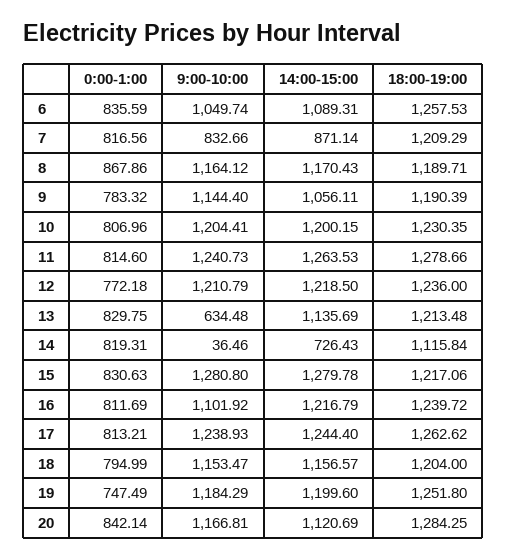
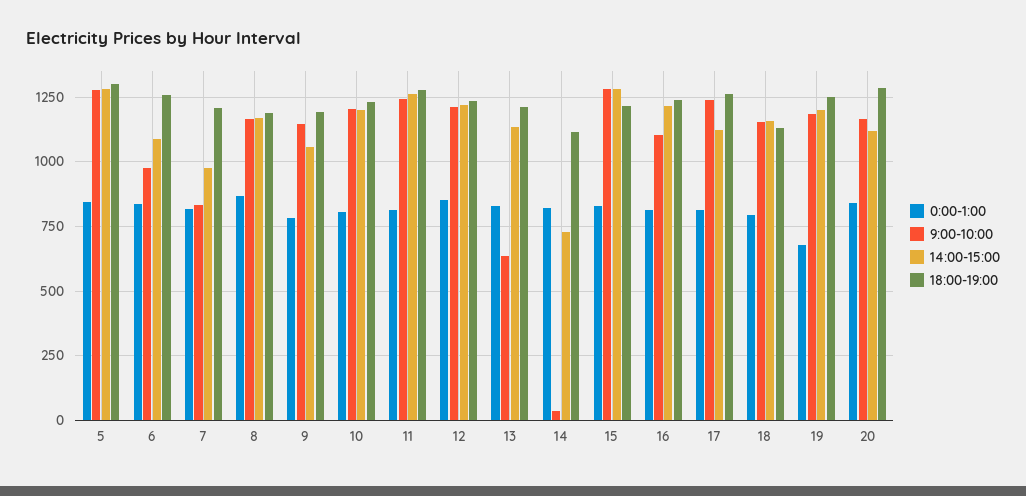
9:00-10:00, 6: 1049.74 -> 975
14:00-15:00, 7: 871.14 -> 975
0:00-1:00, 12: 772.18 -> 850
14:00-15:00, 17: 1244.4 -> 1125
18:00-19:00, 18: 1204 -> 1125
0:00-1:00, 19: 747.49 -> 675
0:00-1:00, 5: none -> 850
9:00-10:00, 5: none -> 1275
14:00-15:00, 5: none -> 1275
18:00-19:00, 5: none -> 1300

